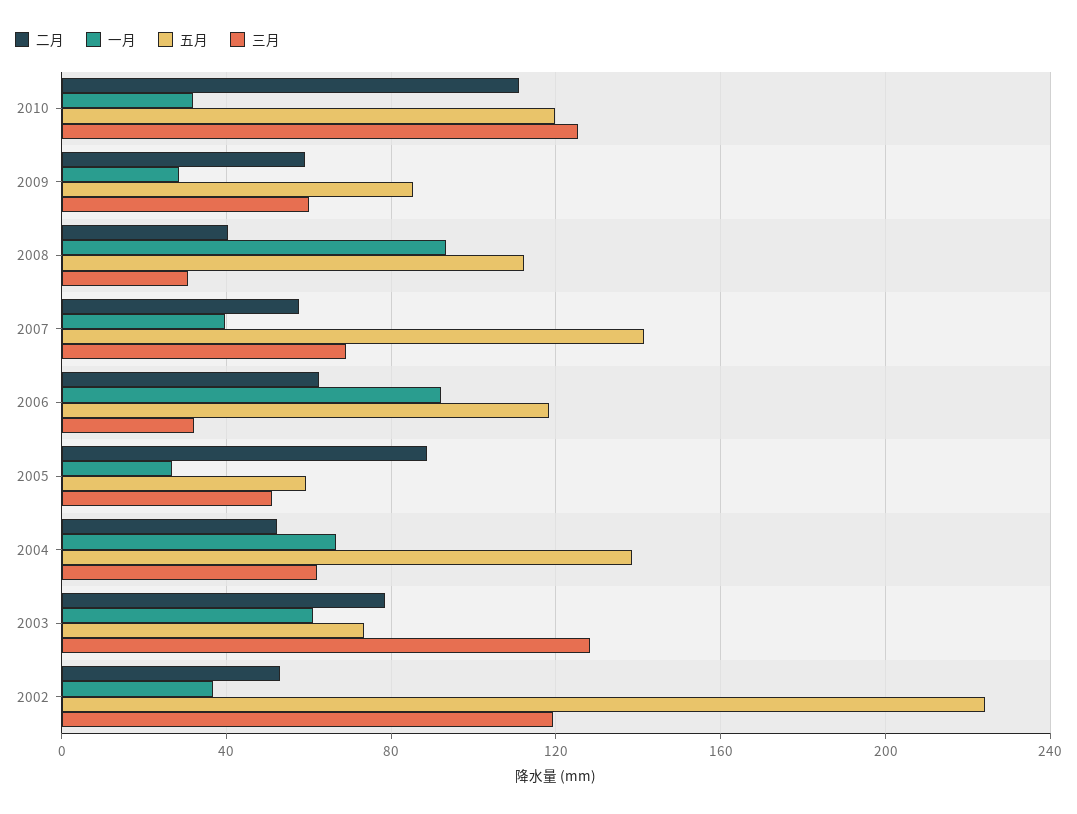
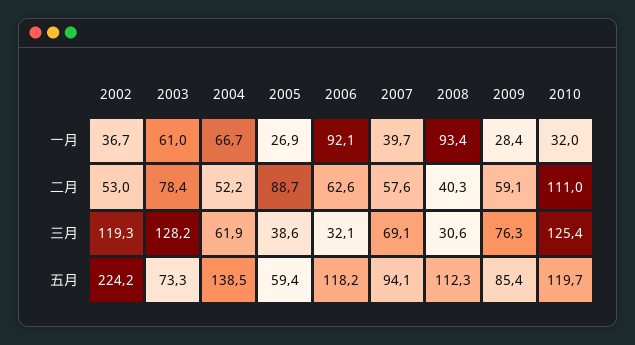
三月, 2009: 60 -> 76.3
五月, 2007: 140 -> 94.1
三月, 2005: 50 -> 38.6

